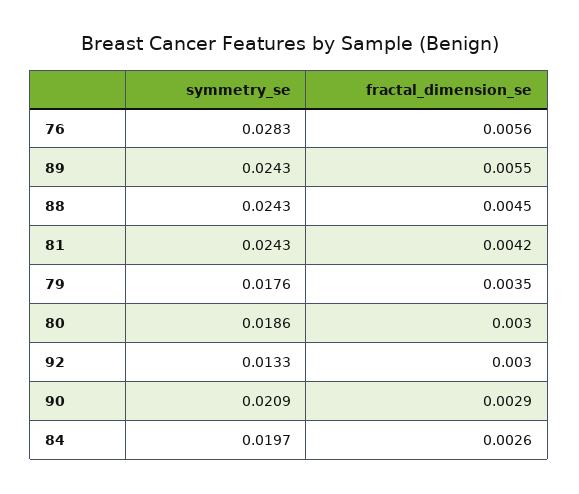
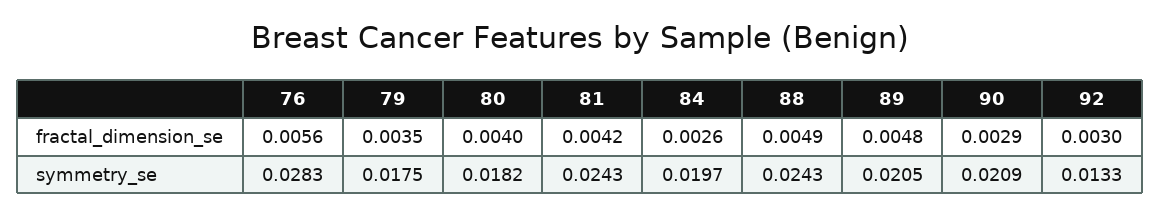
symmetry_se, 89: 0.0243 -> 0.0205
fractal_dimension_se, 89: 0.0055 -> 0.0048
fractal_dimension_se, 88: 0.0045 -> 0.0049
symmetry_se, 79: 0.0176 -> 0.0175
symmetry_se, 80: 0.0186 -> 0.0182
fractal_dimension_se, 80: 0.003 -> 0.004

